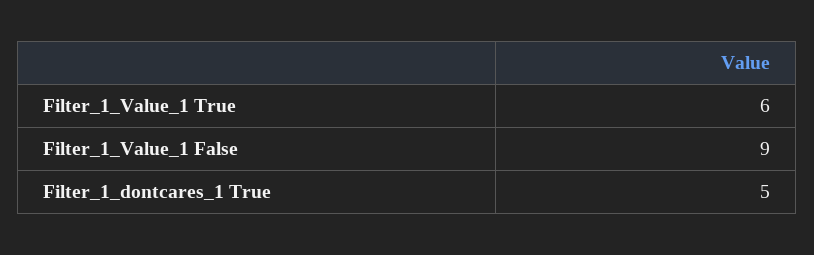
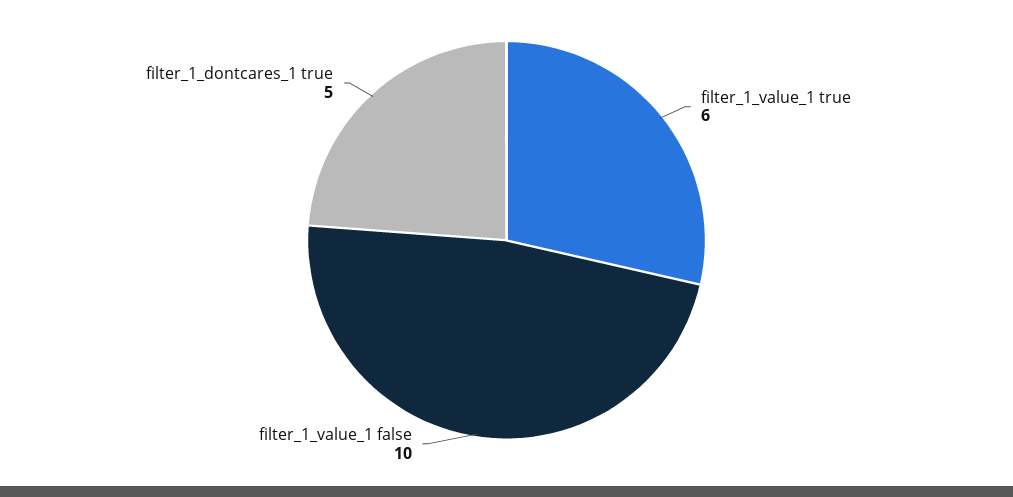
Filter_1_Value_1 False: 9 -> 10

